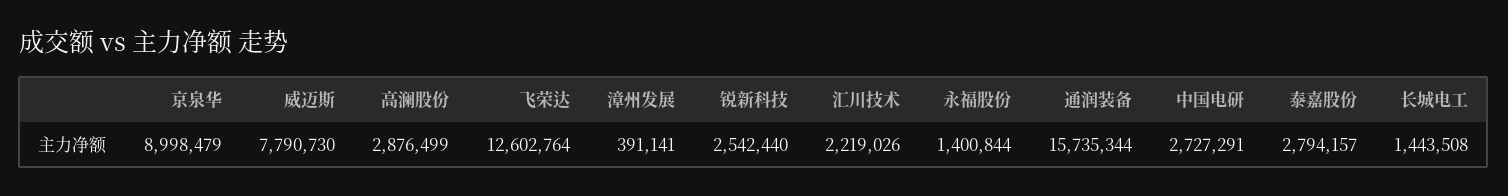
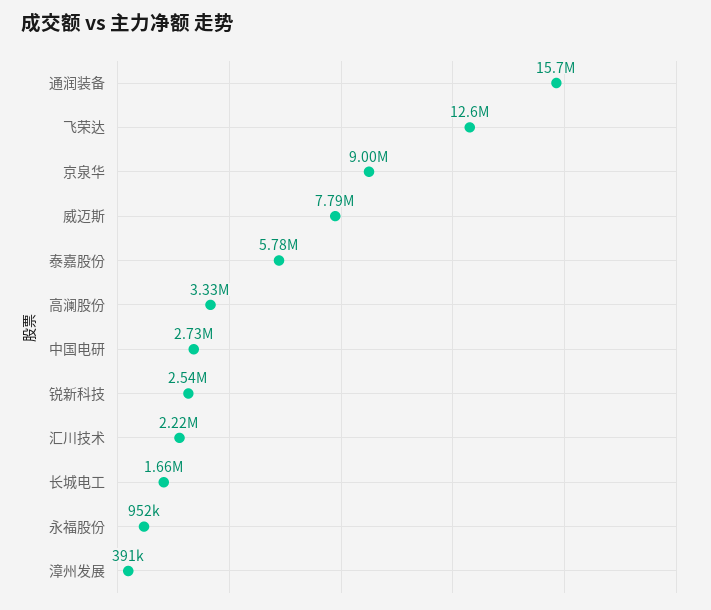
高澜股份: 2876499 -> 3330000
永福股份: 1400844 -> 952000
泰嘉股份: 2794157 -> 5780000
长城电工: 1443508 -> 1660000

